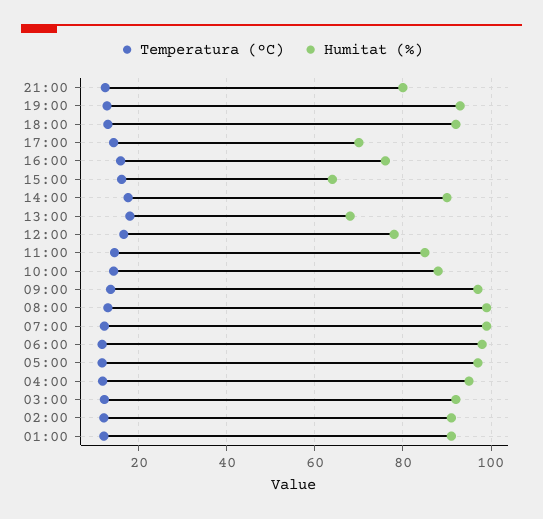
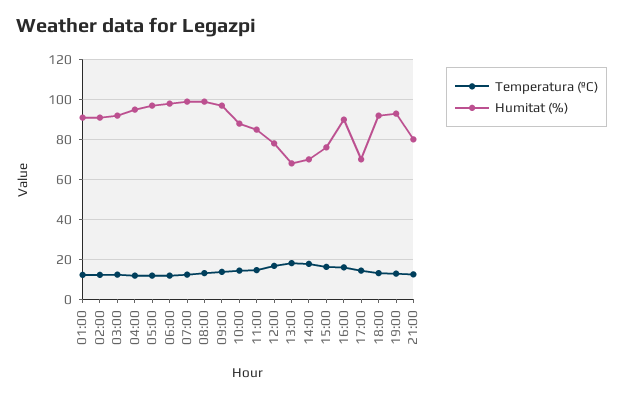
Humitat (%), 16:00: 76 -> 90
Humitat (%), 15:00: 64 -> 75
Humitat (%), 14:00: 90 -> 70

